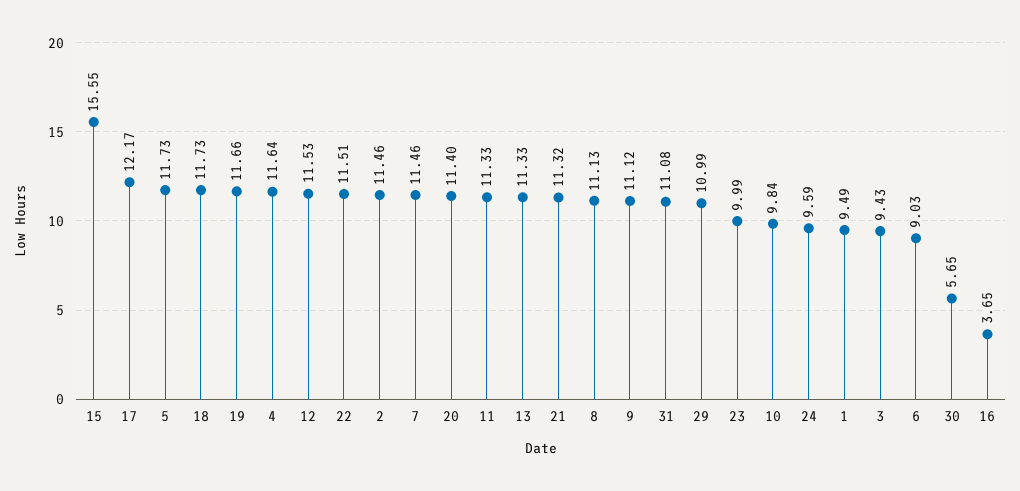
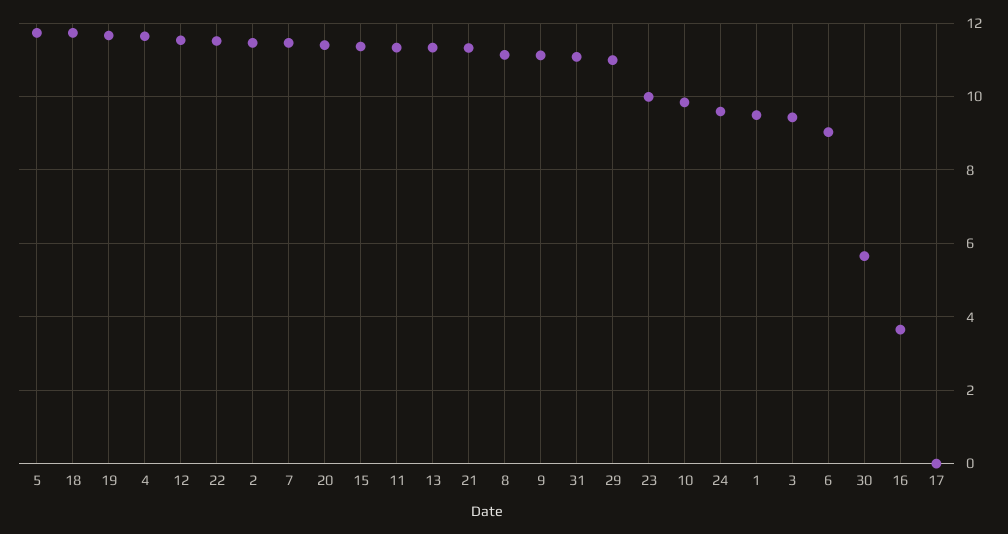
15: 15.55 -> 11.4
17: 12.17 -> 0

